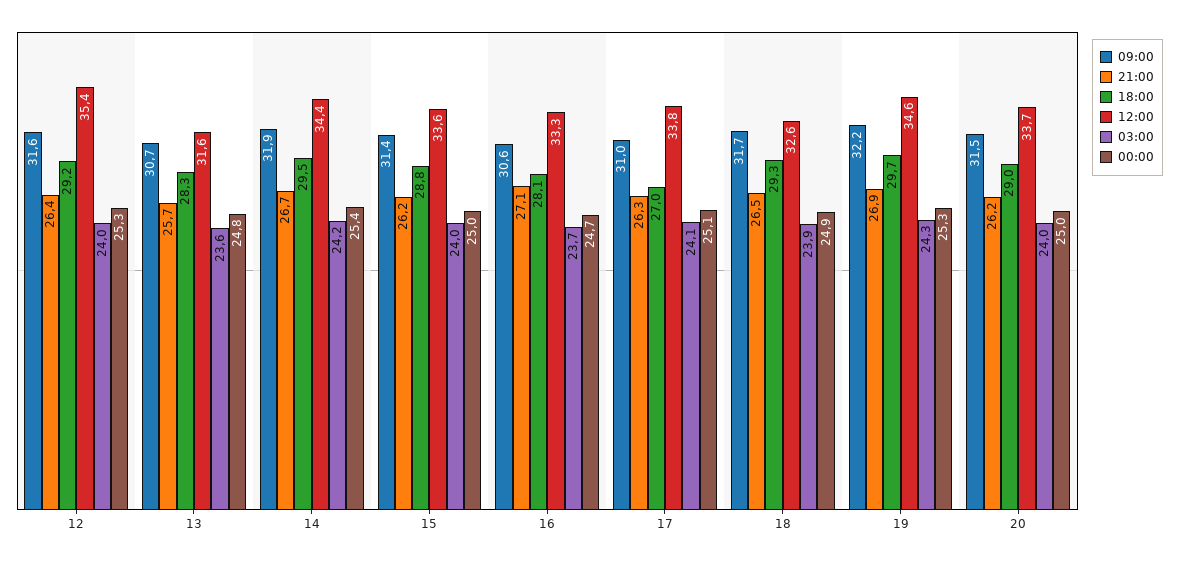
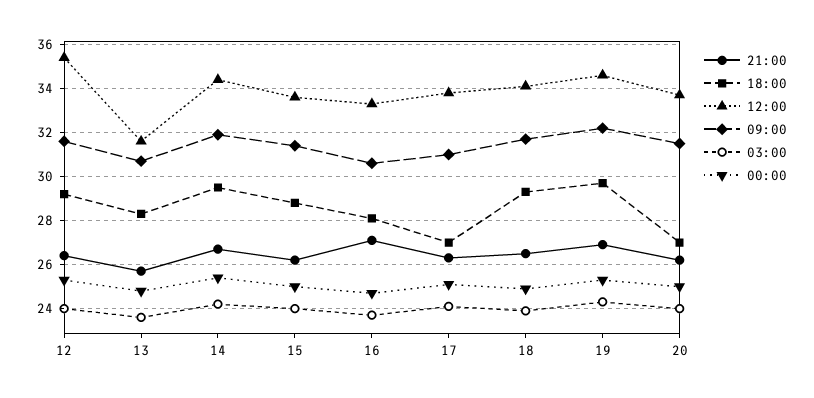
12:00, 18: 32.6 -> 34
18:00, 20: 29 -> 27

